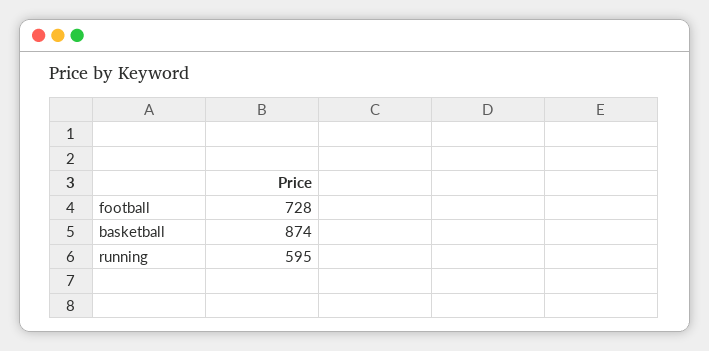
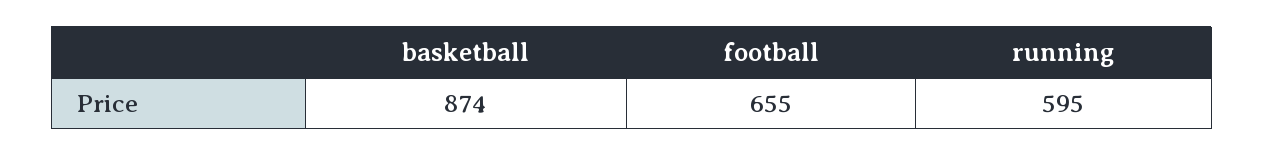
football: 728 -> 655

